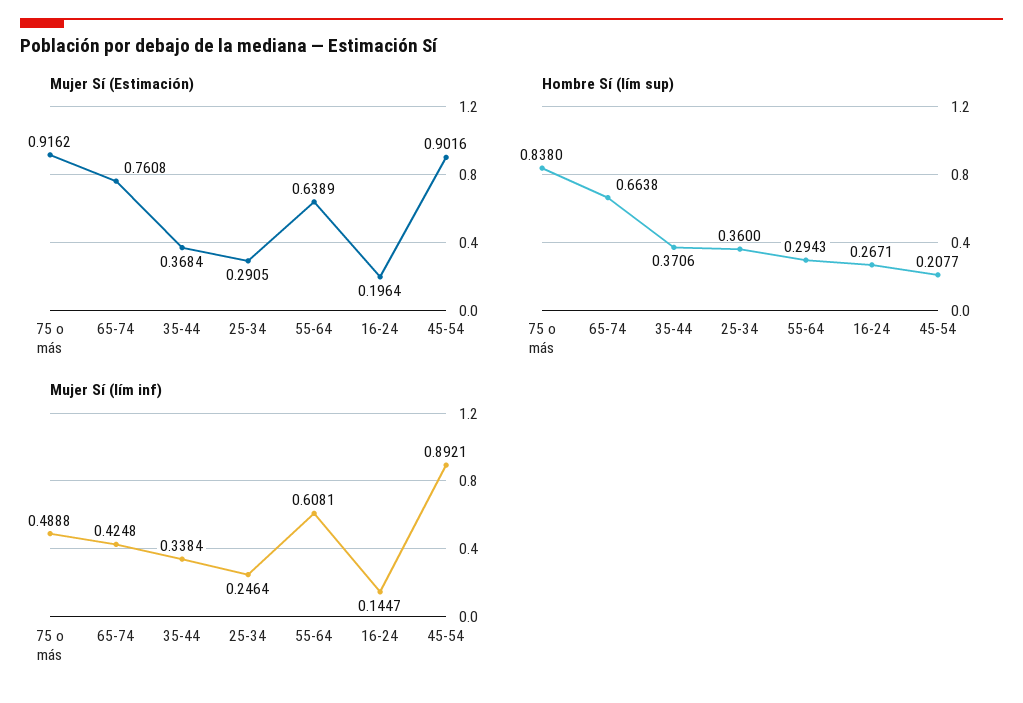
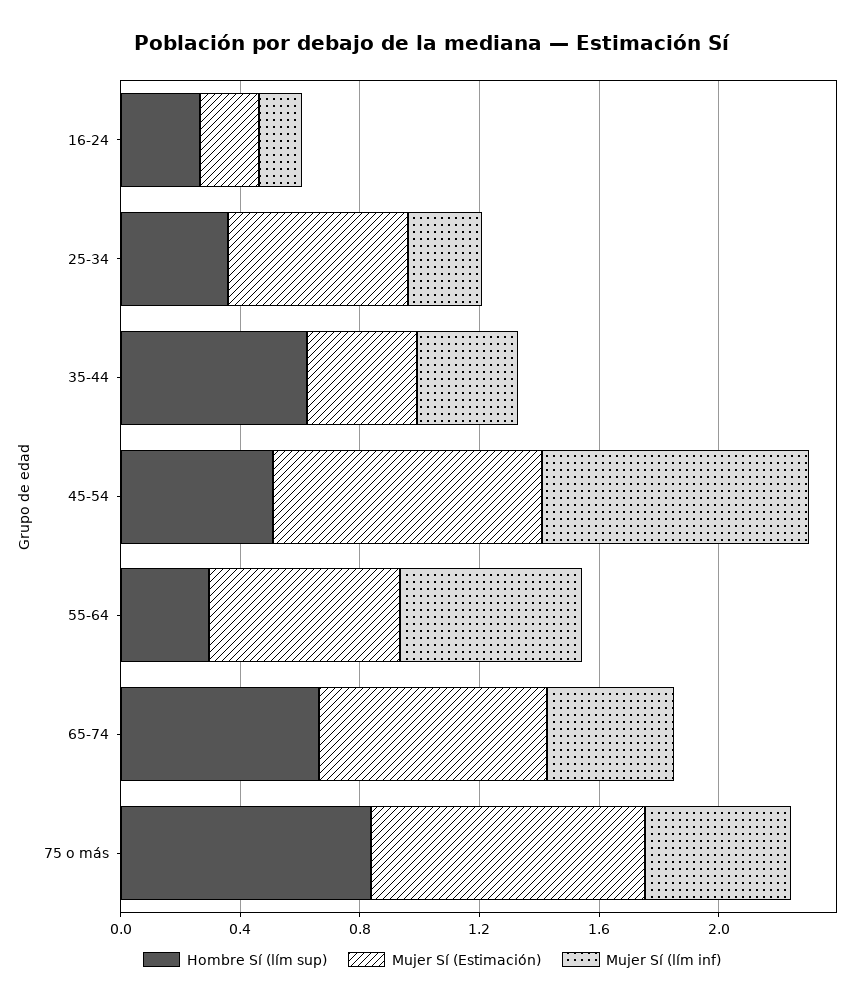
Mujer Sí (Estimación), 25-34: 0.2905 -> 0.6
Hombre Sí (lím sup), 35-44: 0.3706 -> 0.6
Hombre Sí (lím sup), 45-54: 0.2077 -> 0.5

